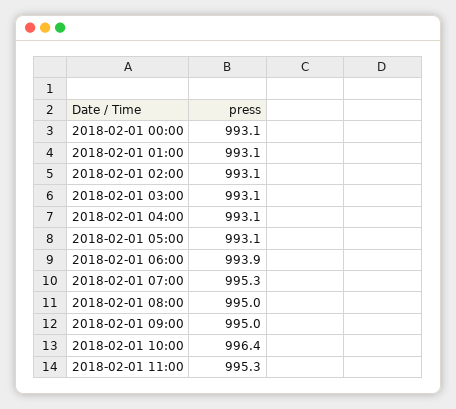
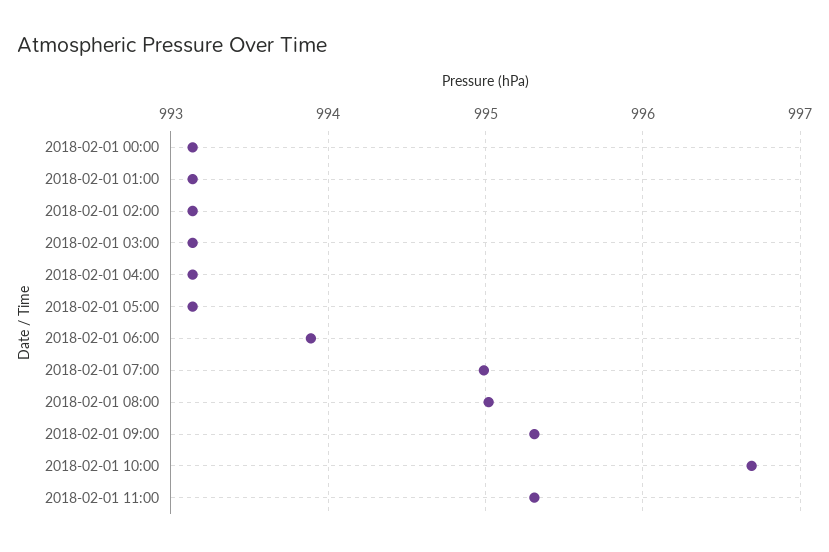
2018-02-01 07:00: 995.3 -> 995
2018-02-01 09:00: 995 -> 995.3
2018-02-01 10:00: 996.4 -> 996.7

